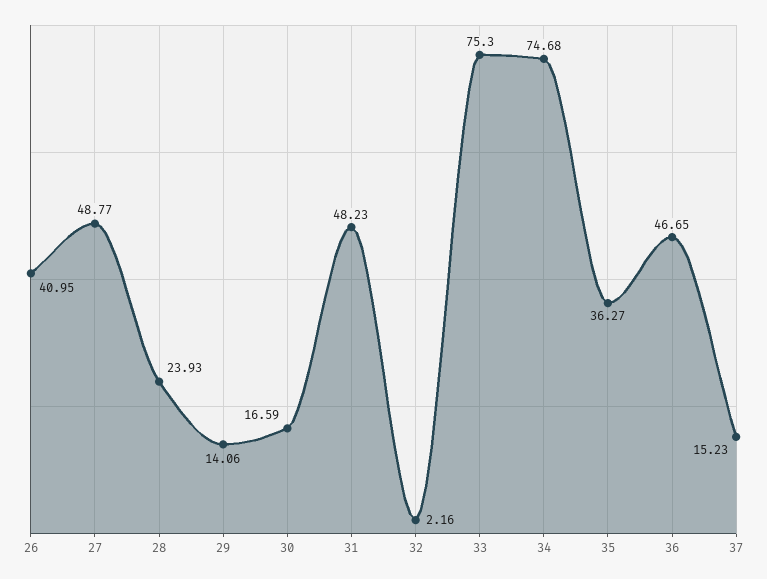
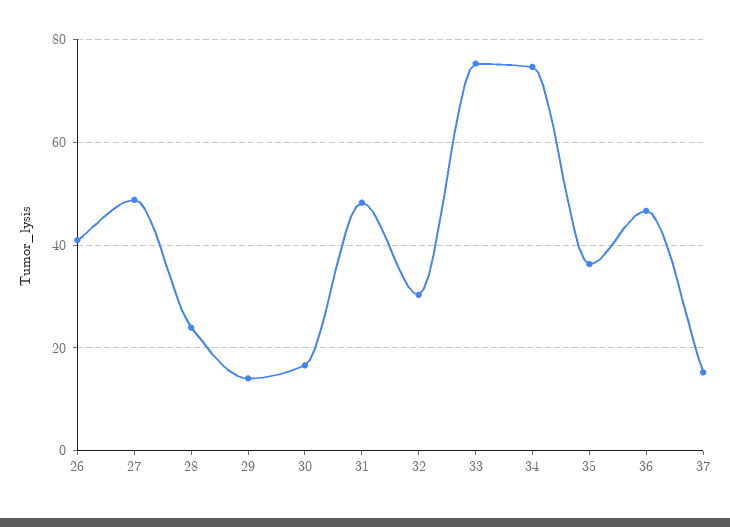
32: 2.16 -> 30

